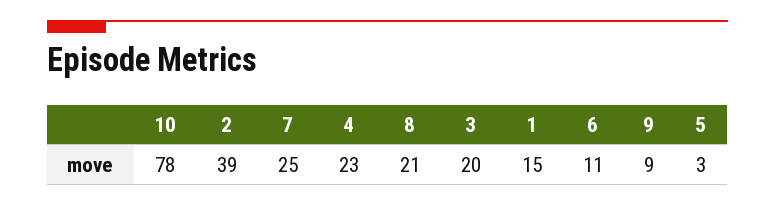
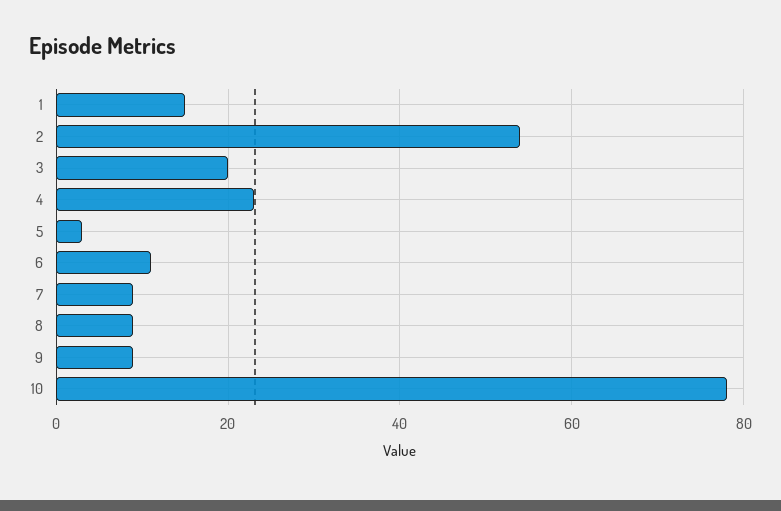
2: 39 -> 55
7: 25 -> 10
8: 21 -> 10

